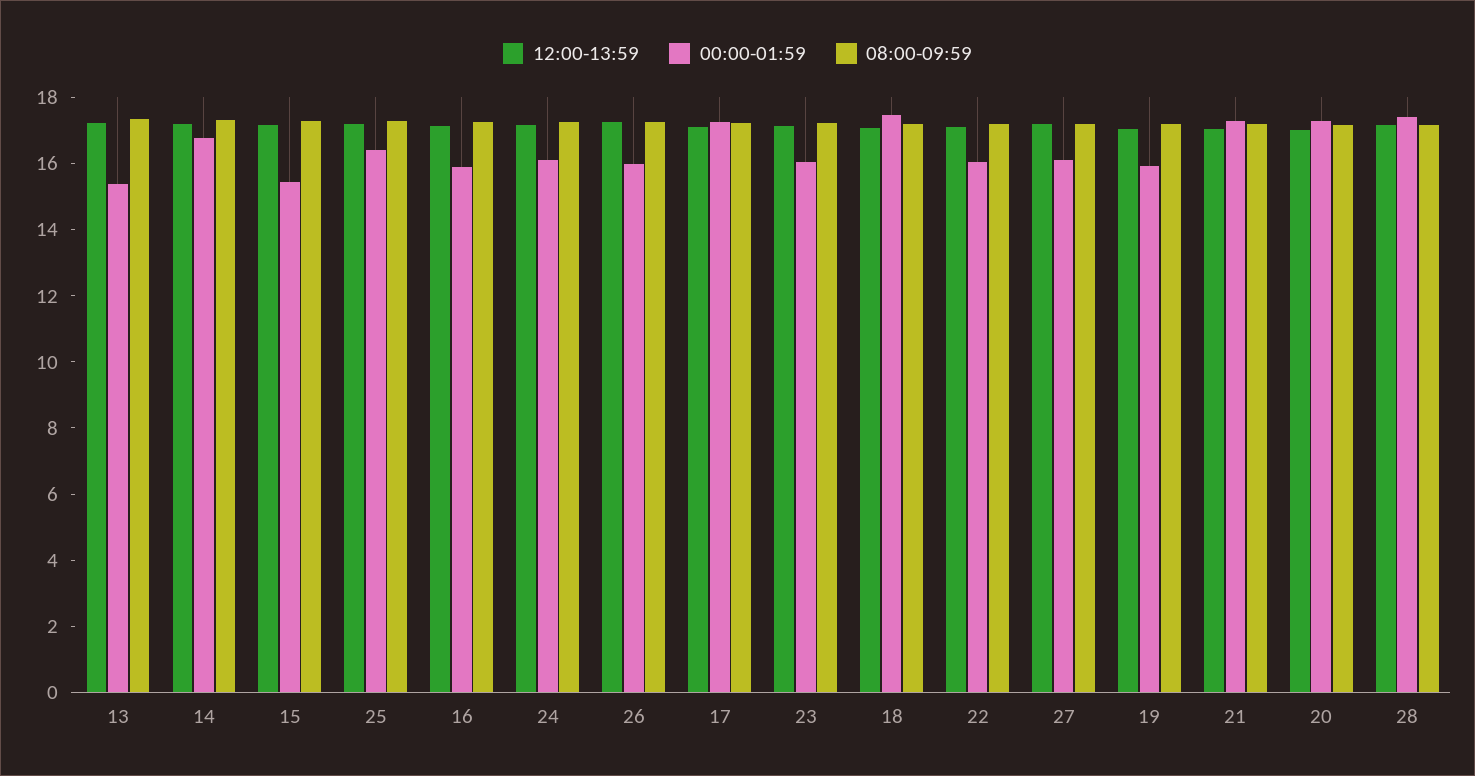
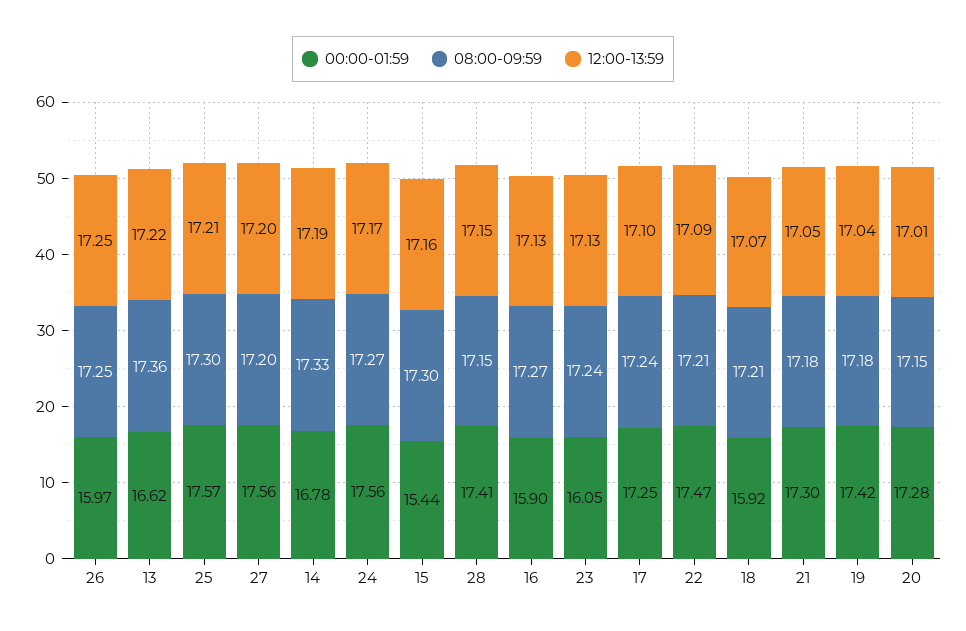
00:00-01:59, 13: 15.5 -> 16.62
00:00-01:59, 25: 16.5 -> 17.57
00:00-01:59, 24: 16 -> 17.56
00:00-01:59, 18: 17.5 -> 15.92
00:00-01:59, 22: 16 -> 17.47
00:00-01:59, 27: 16 -> 17.56
00:00-01:59, 19: 16 -> 17.42

